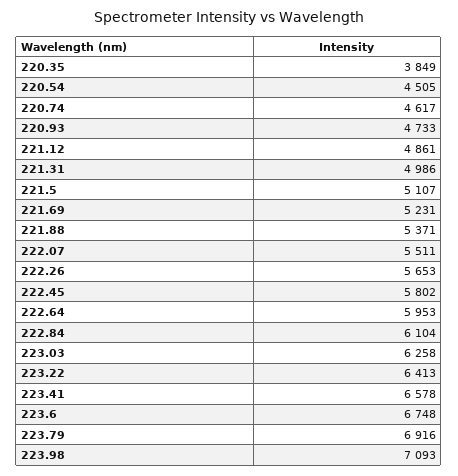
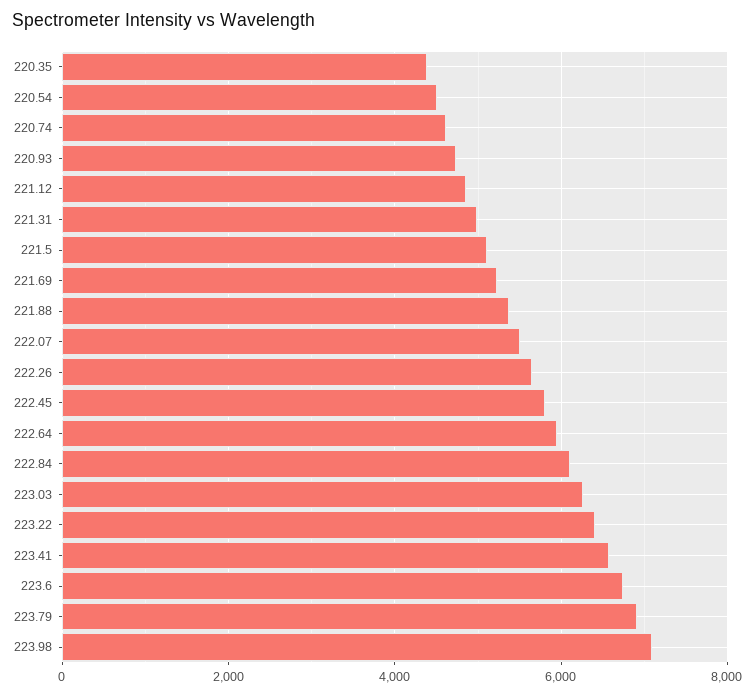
220.35: 3849 -> 4400

